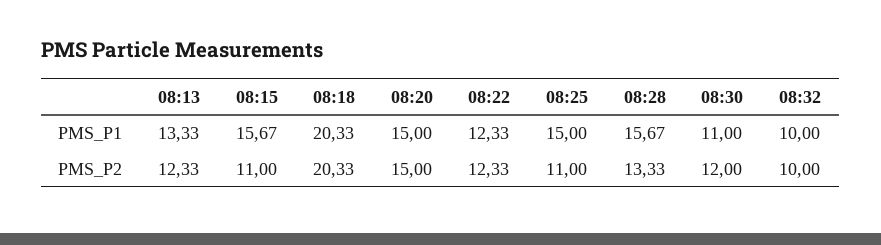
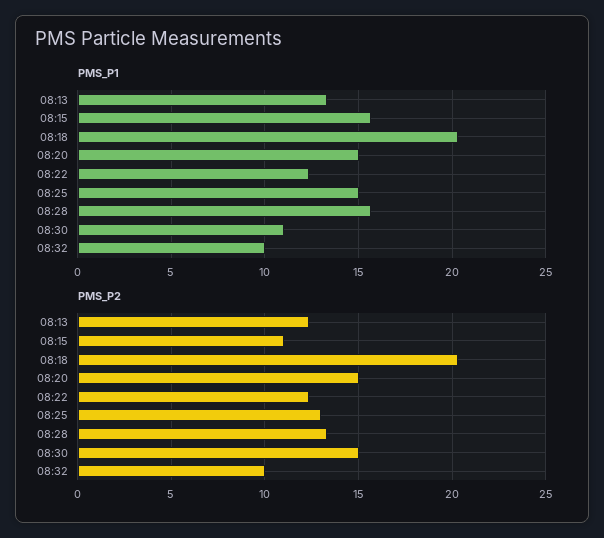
PMS_P2, 08:25: 11 -> 13
PMS_P2, 08:30: 12 -> 15

